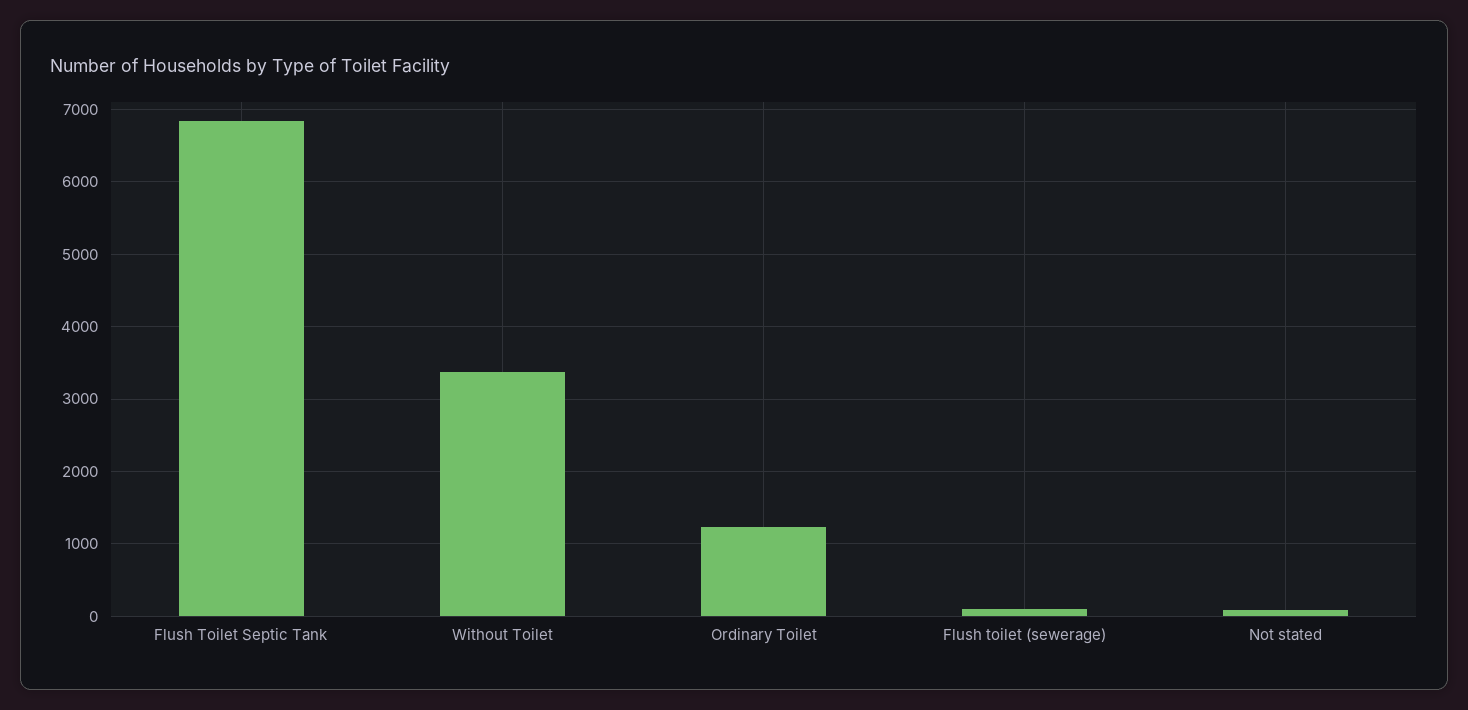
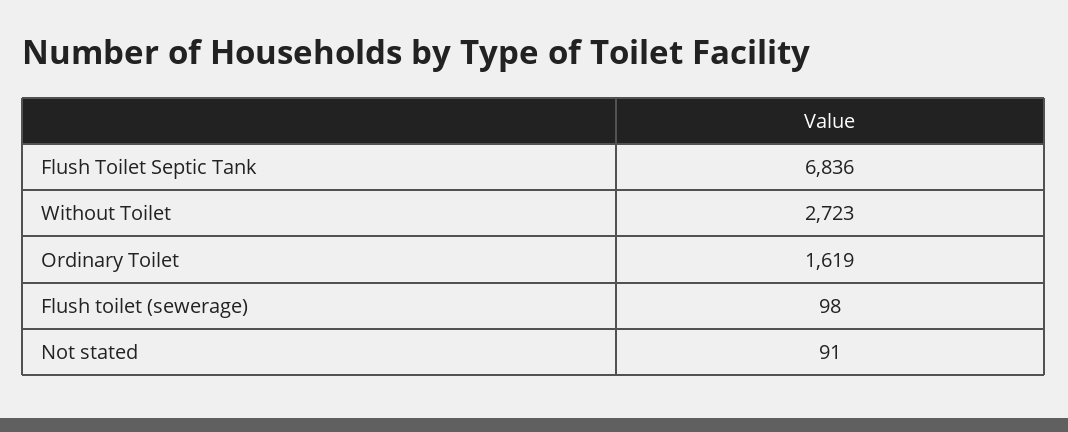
Without Toilet: 3400 -> 2723
Ordinary Toilet: 1200 -> 1619

